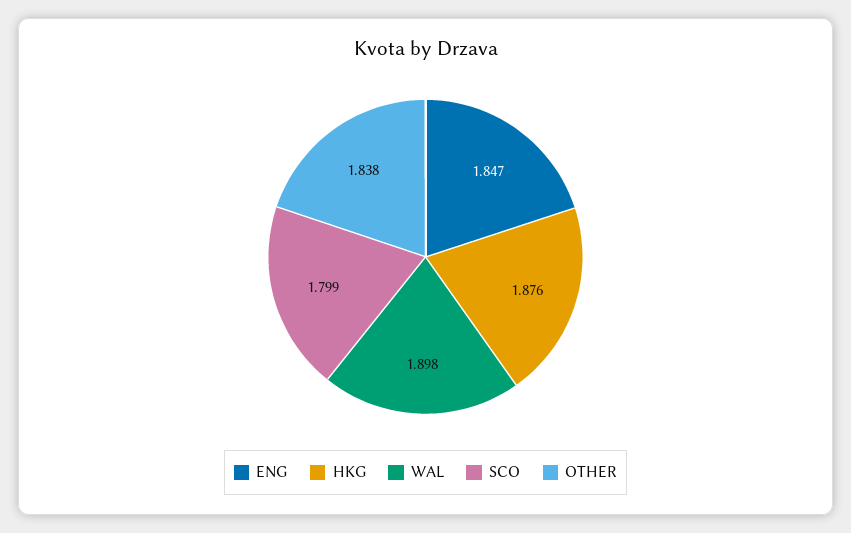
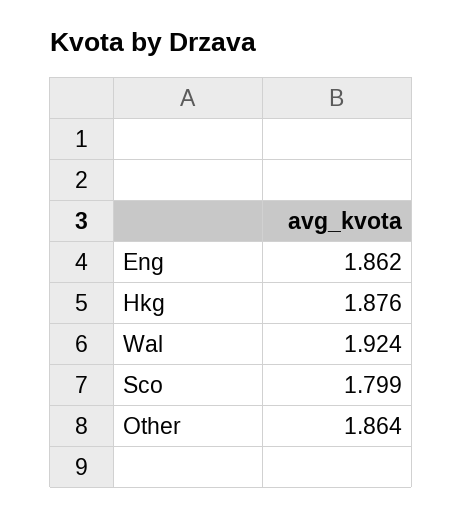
ENG: 1.847 -> 1.862
WAL: 1.898 -> 1.924
OTHER: 1.838 -> 1.864

